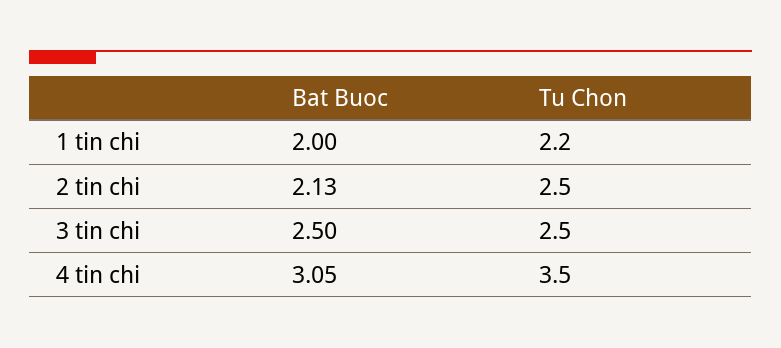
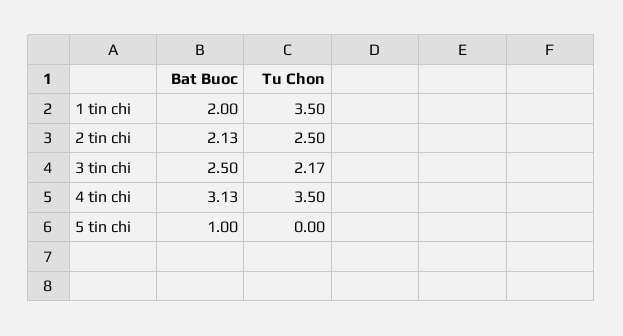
Tu Chon, 1 tin chi: 2.2 -> 3.5
Tu Chon, 3 tin chi: 2.5 -> 2.17
Bat Buoc, 4 tin chi: 3.05 -> 3.13
Bat Buoc, 5 tin chi: none -> 1
Tu Chon, 5 tin chi: none -> 0

